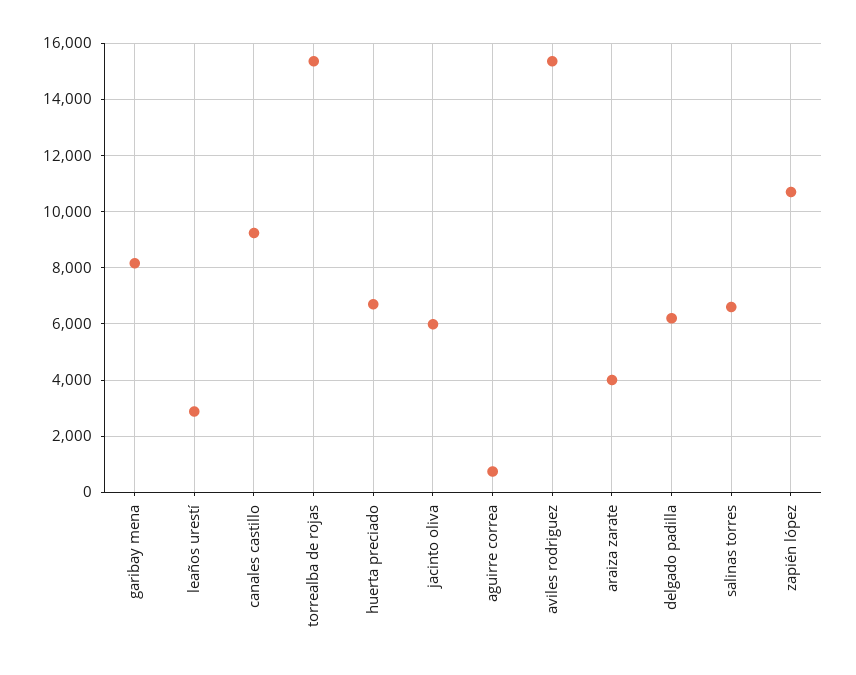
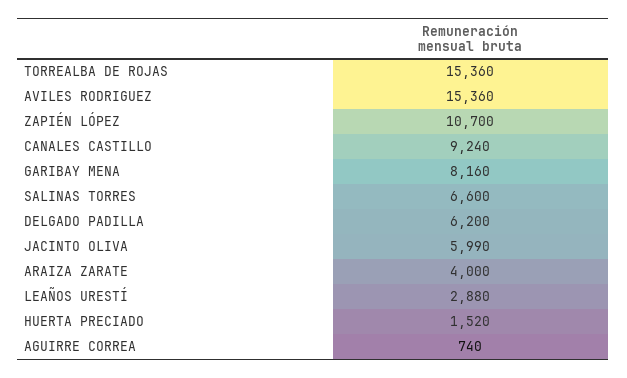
huerta preciado: 6750 -> 1520

